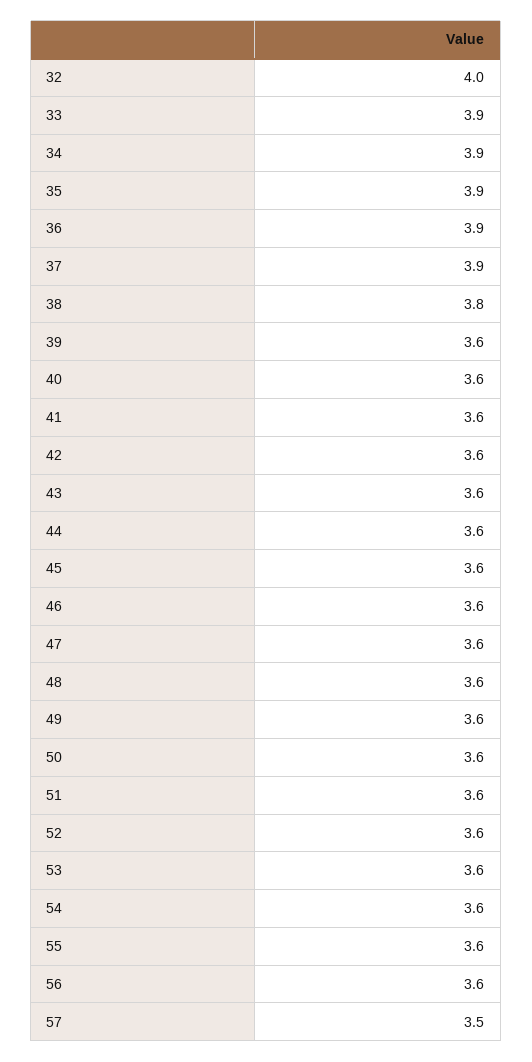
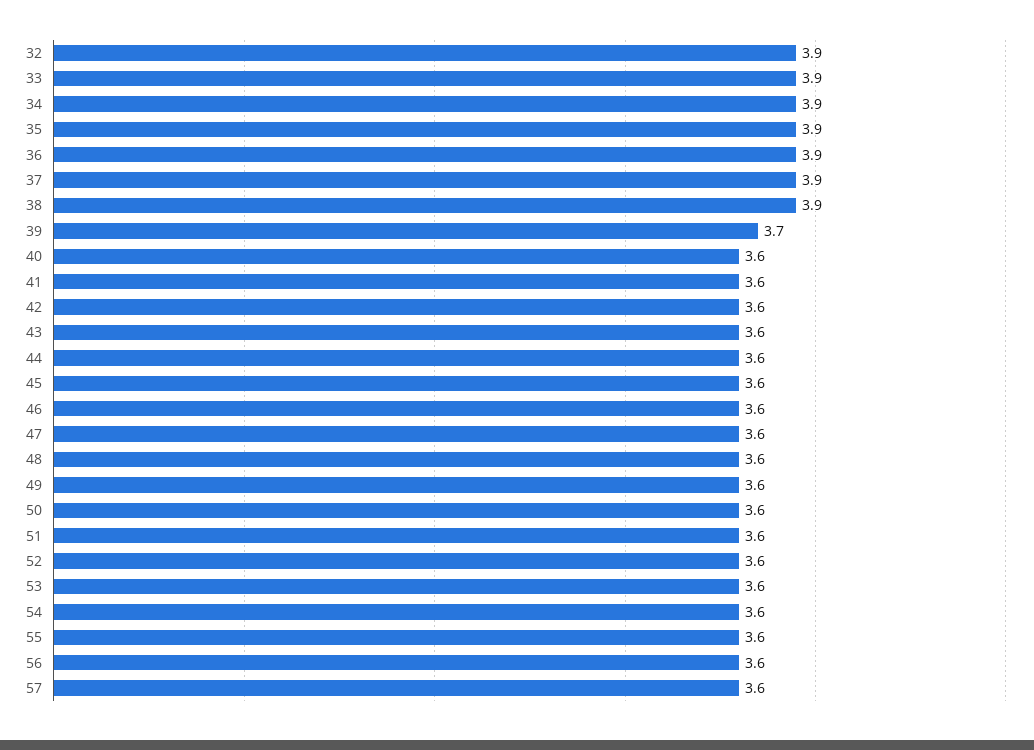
32: 4 -> 3.9
38: 3.8 -> 3.9
39: 3.6 -> 3.7
57: 3.5 -> 3.6

